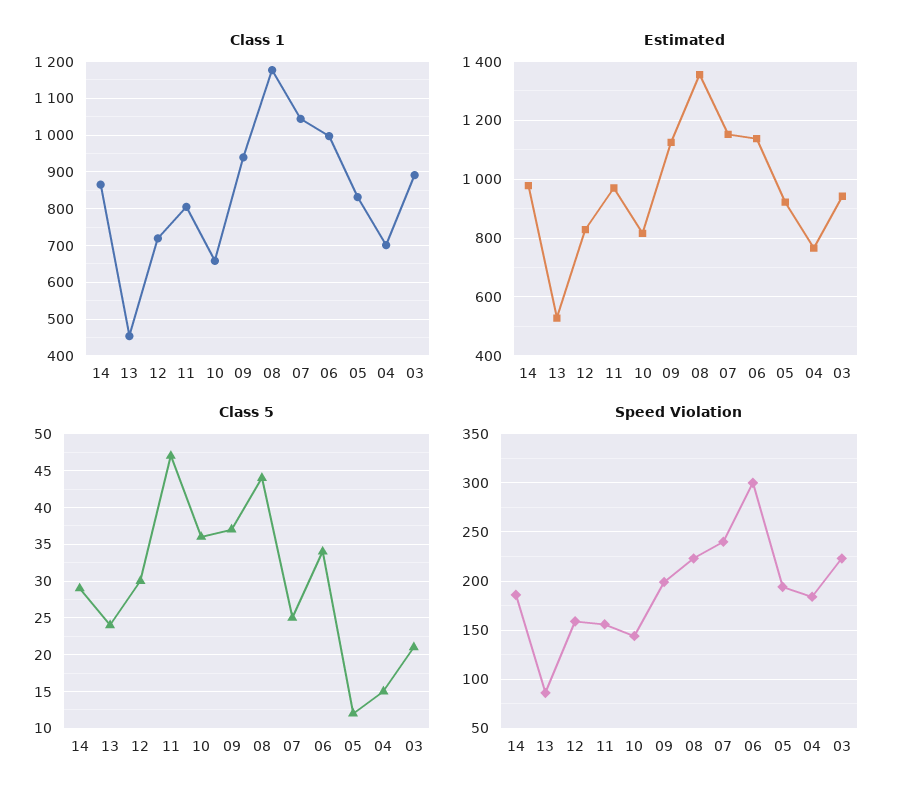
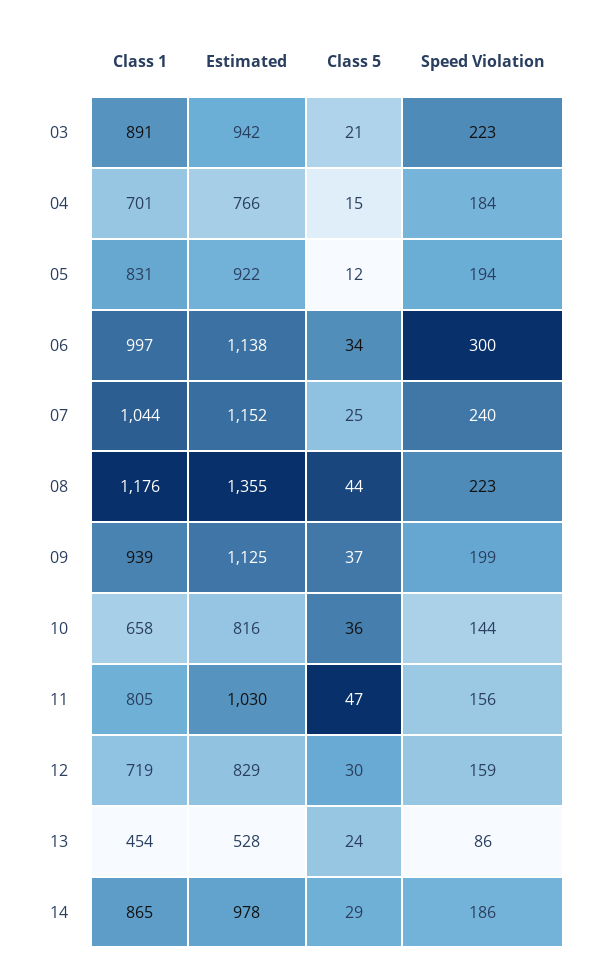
Estimated, 11: 975 -> 1030

